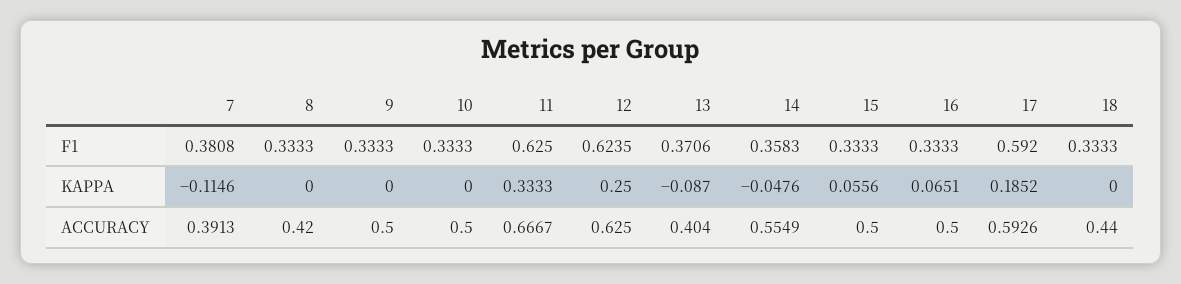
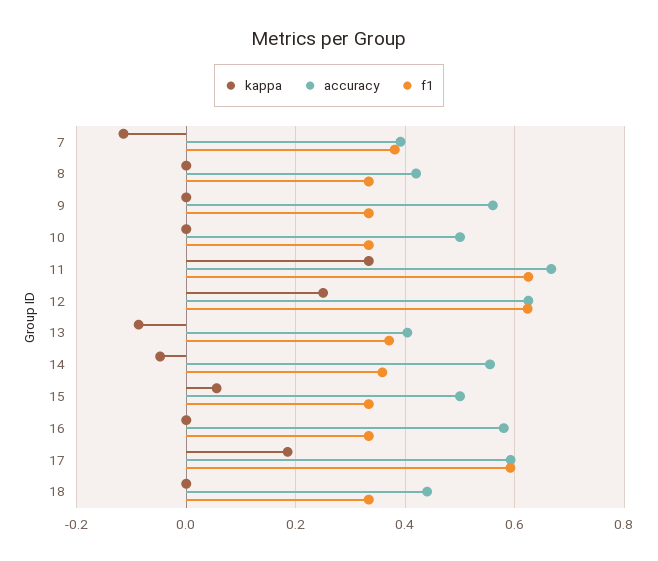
KAPPA, 16: 0.0651 -> 0
ACCURACY, 9: 0.5 -> 0.56
ACCURACY, 16: 0.5 -> 0.58

